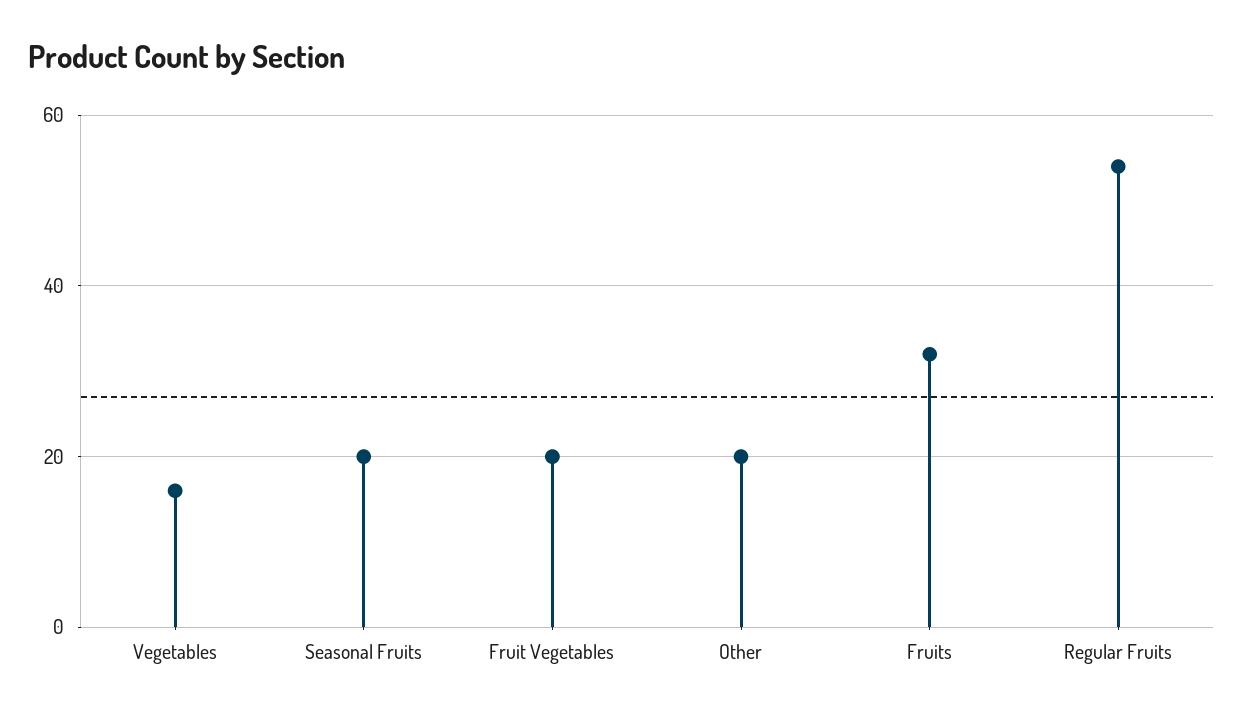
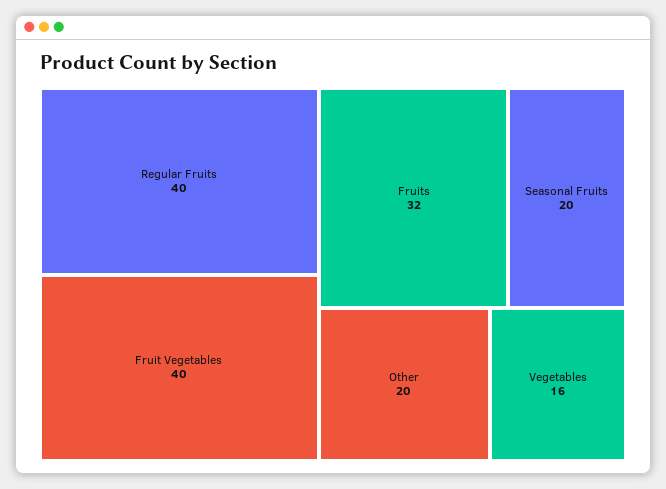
Fruit Vegetables: 20 -> 40
Regular Fruits: 55 -> 40

